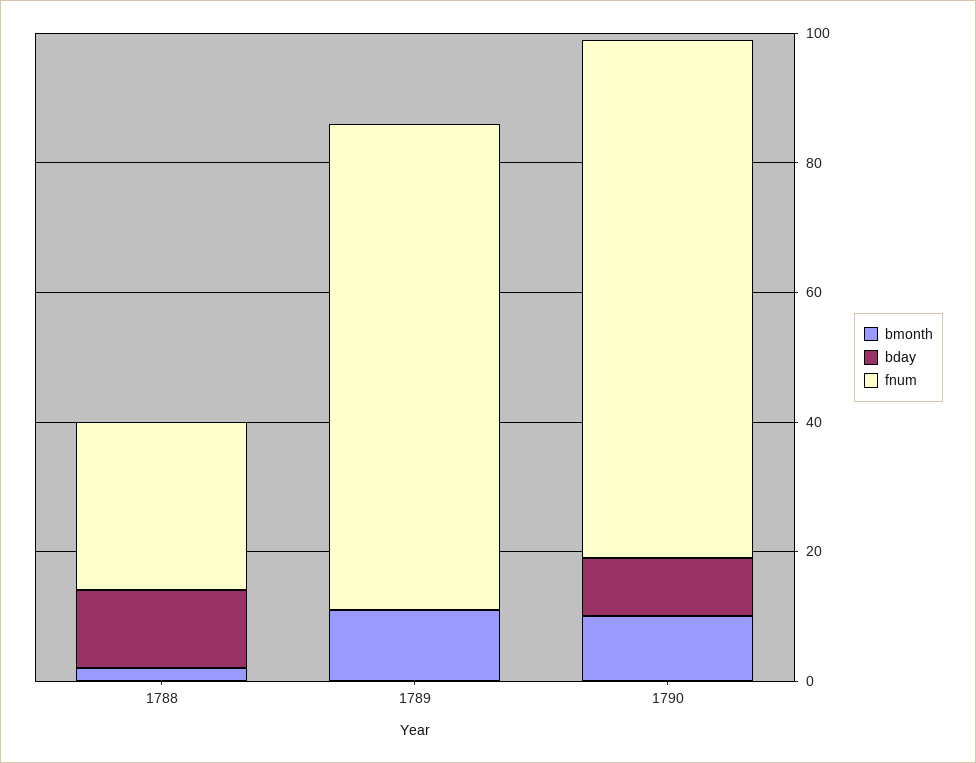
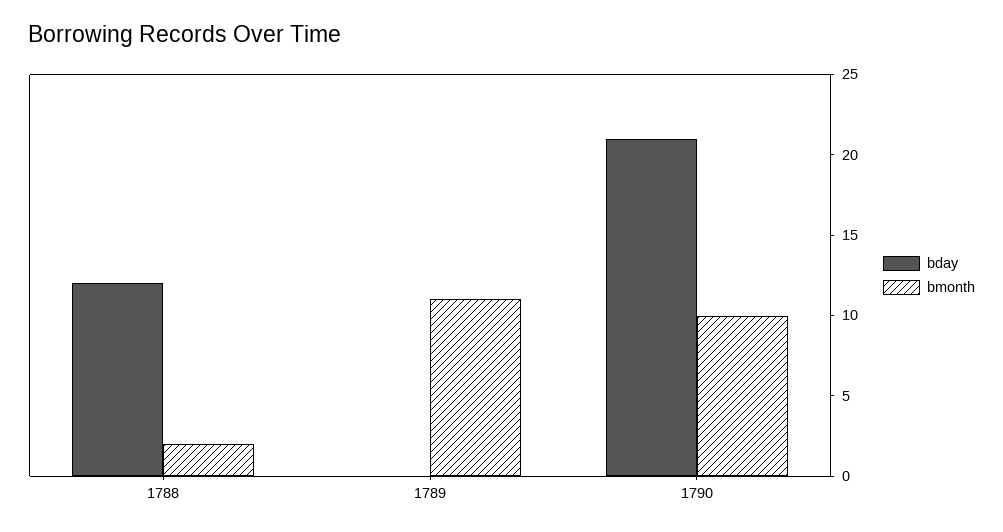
fnum, 1788: 25 -> none
fnum, 1789: 75 -> none
bday, 1790: 10 -> 21
fnum, 1790: 80 -> none

